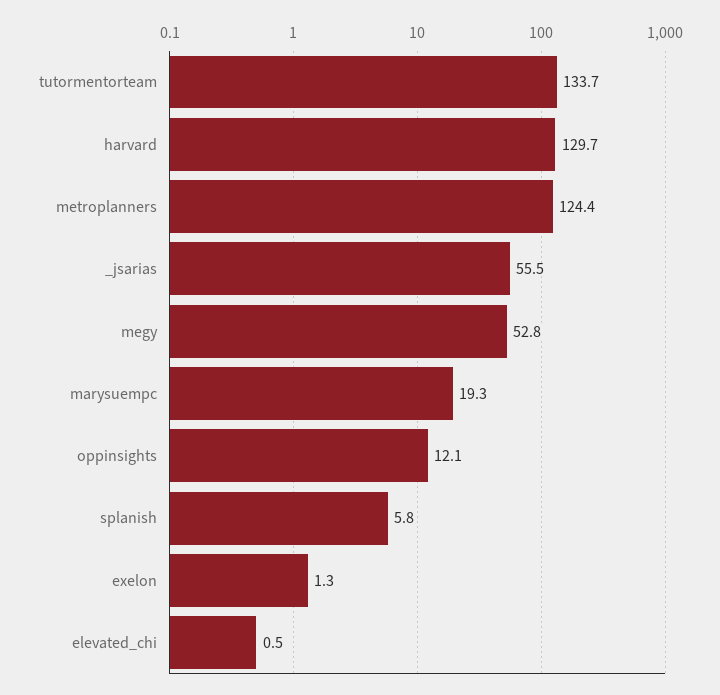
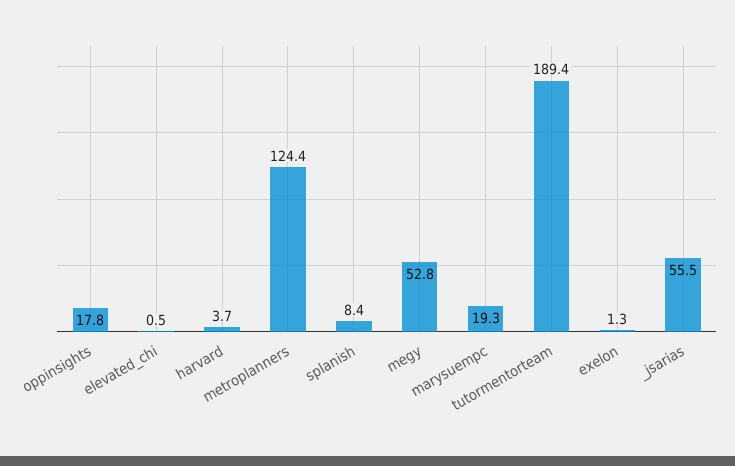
tutormentorteam: 133.7 -> 189.4
harvard: 129.7 -> 3.7
oppinsights: 12.1 -> 17.8
splanish: 5.8 -> 8.4

